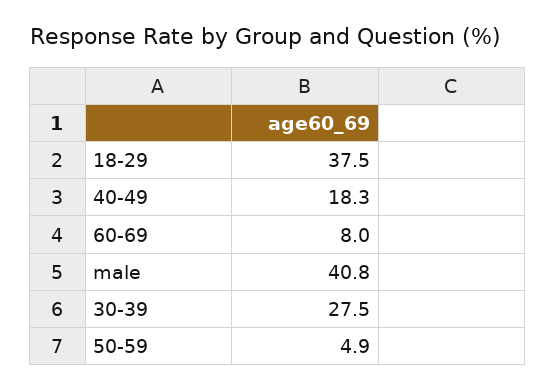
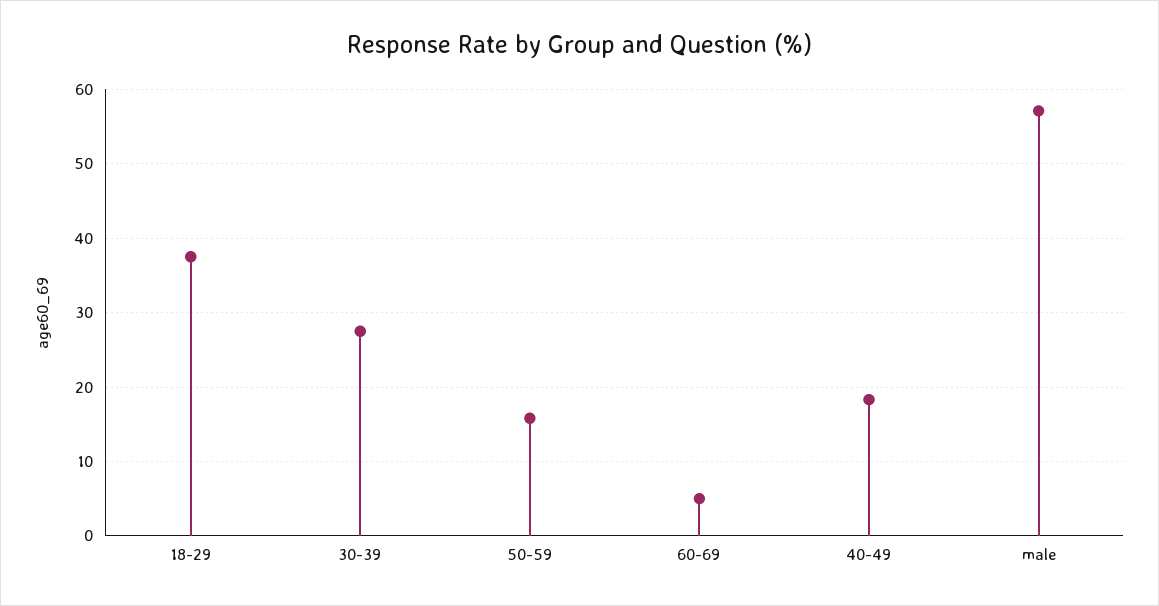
60-69: 8 -> 5
male: 40.8 -> 57
50-59: 4.9 -> 16

